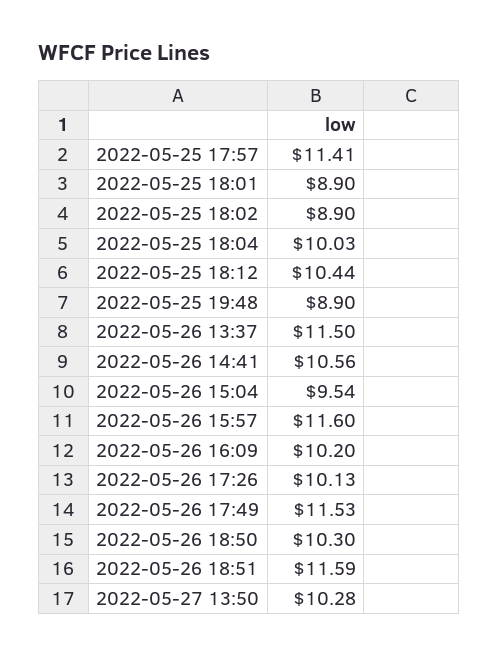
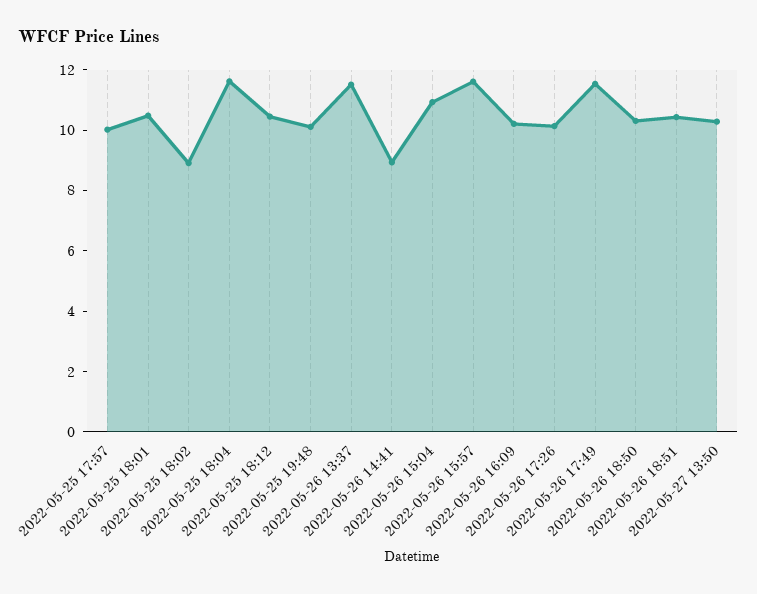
2022-05-25 17:57: 11.41 -> 10
2022-05-25 18:01: 8.9 -> 10.5
2022-05-25 18:04: 10.03 -> 11.5
2022-05-25 19:48: 8.9 -> 10
2022-05-26 14:41: 10.56 -> 9
2022-05-26 15:04: 9.54 -> 11
2022-05-26 18:51: 11.59 -> 10.5

